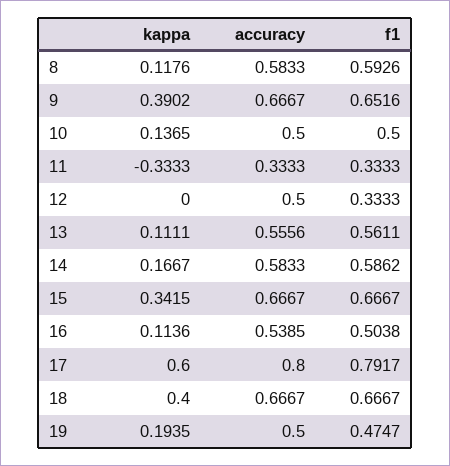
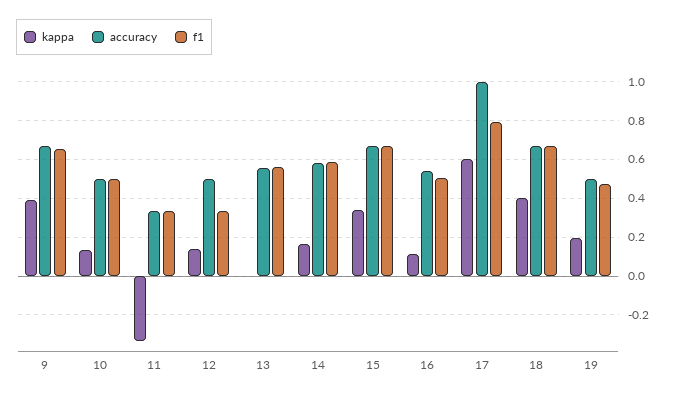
kappa, 8: 0.1176 -> none
accuracy, 8: 0.5833 -> none
f1, 8: 0.5926 -> none
kappa, 12: 0 -> 0.15
kappa, 13: 0.1111 -> 0
accuracy, 17: 0.8 -> 1

